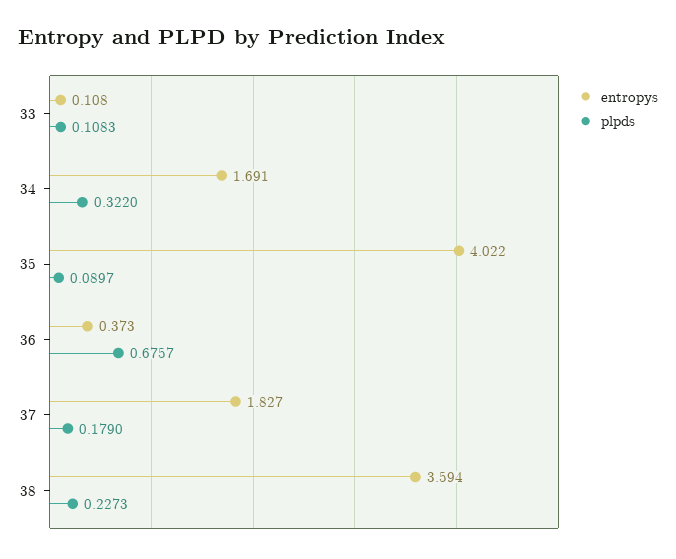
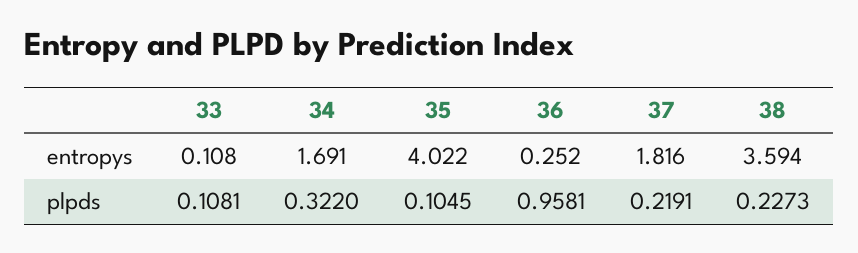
plpds, 33: 0.1083 -> 0.1081
plpds, 35: 0.0897 -> 0.1045
entropys, 36: 0.373 -> 0.252
plpds, 36: 0.6757 -> 0.9581
entropys, 37: 1.827 -> 1.816
plpds, 37: 0.179 -> 0.2191

